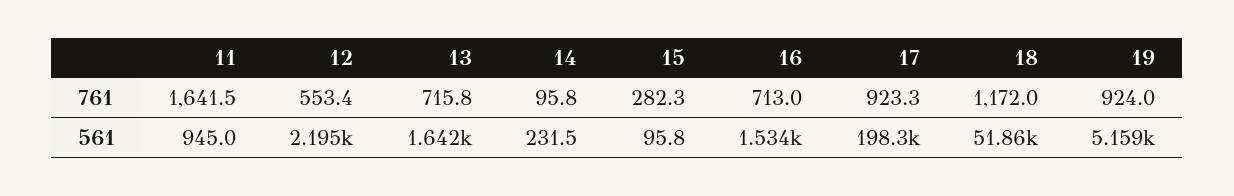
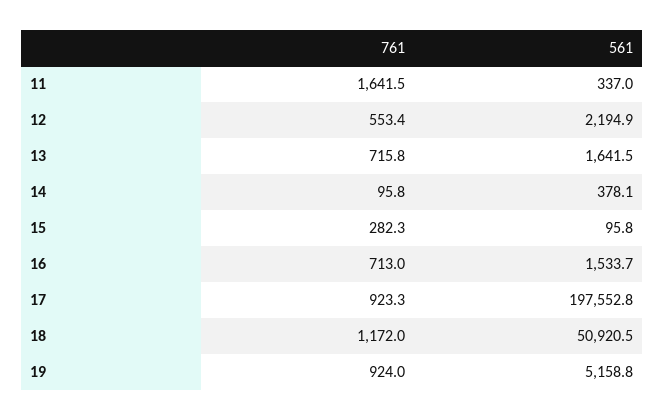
11, 561: 945 -> 337
14, 561: 231.5 -> 378.1
17, 561: 198300 -> 197552.8
18, 561: 51860 -> 50920.5

